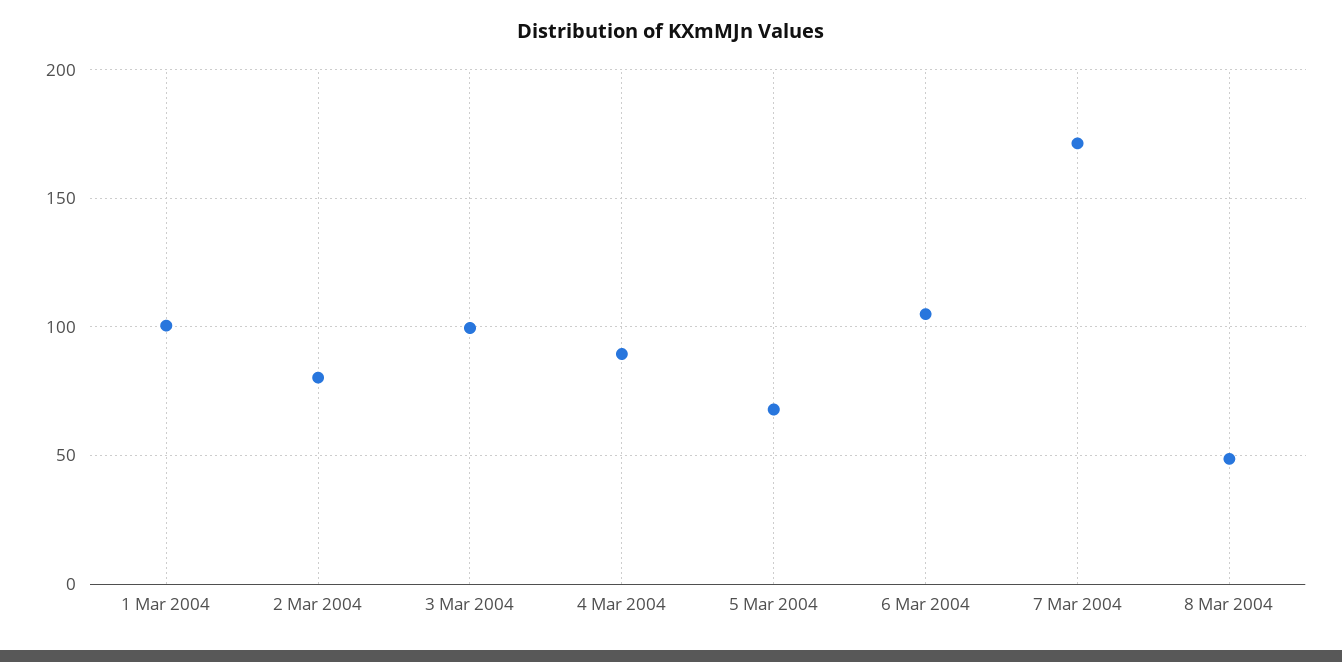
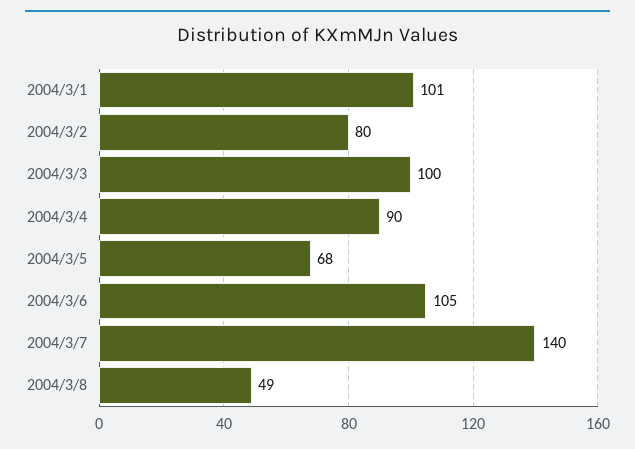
7 Mar 2004: 170 -> 140

